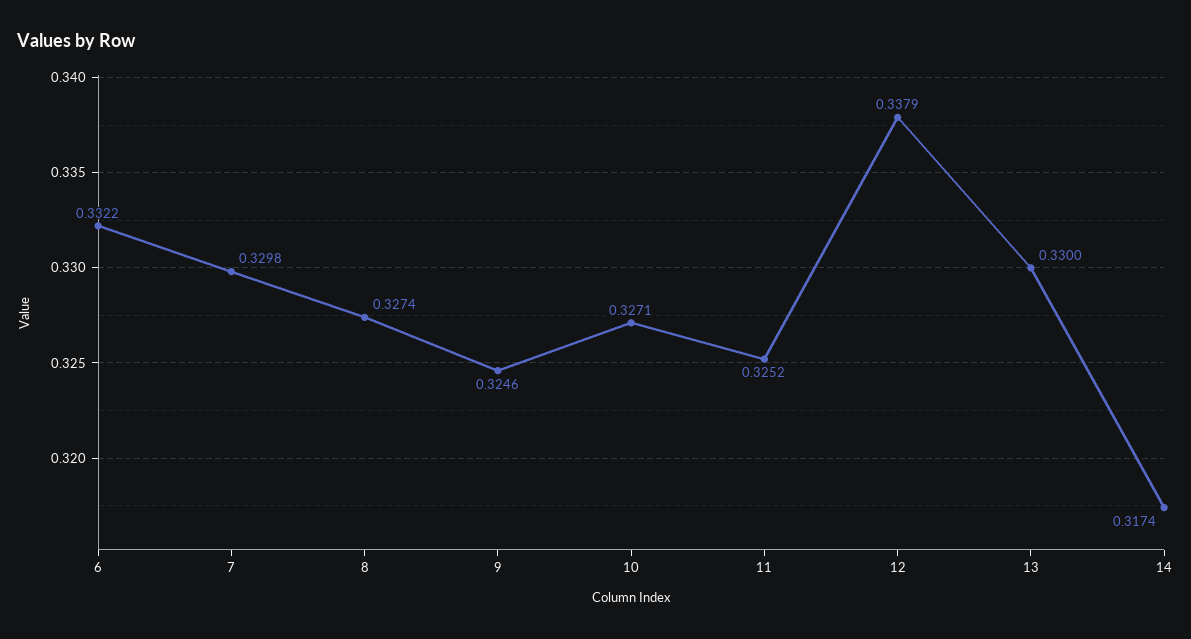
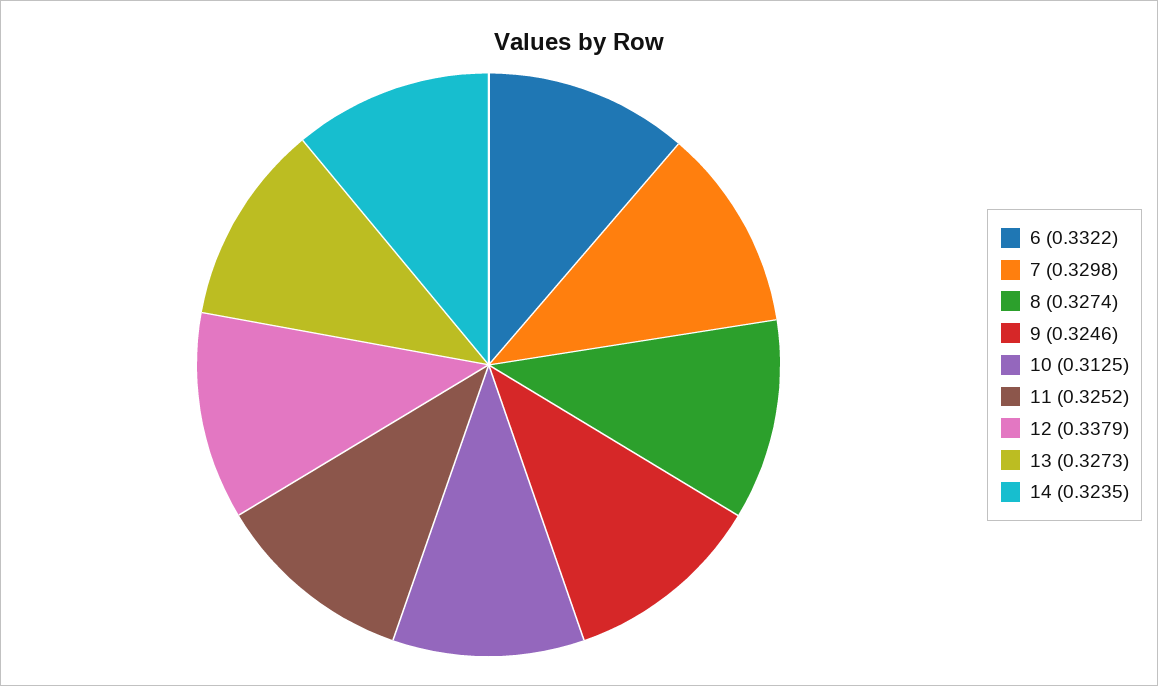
10: 0.3271 -> 0.3125
13: 0.33 -> 0.3273
14: 0.3174 -> 0.3235

